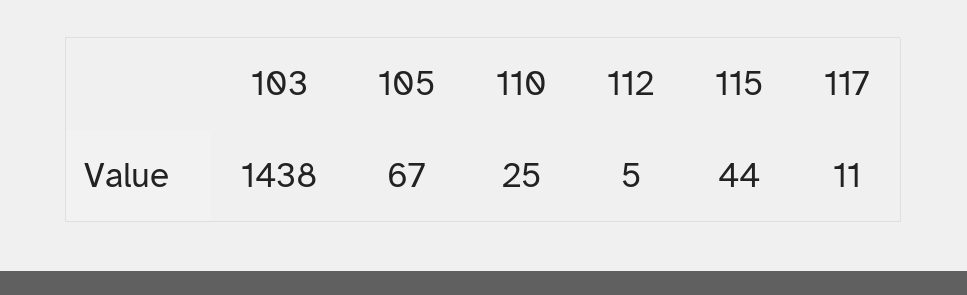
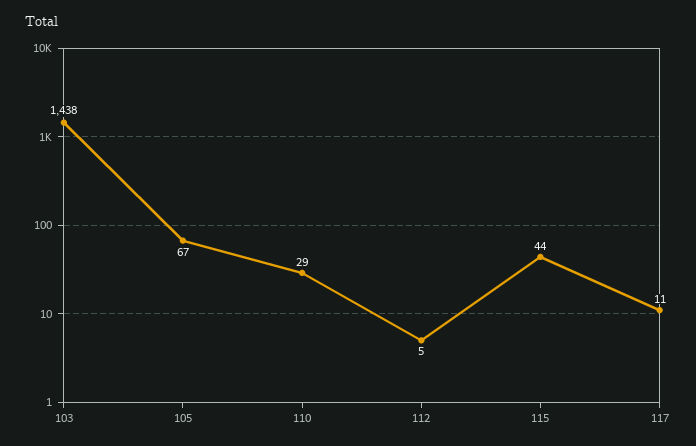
110: 25 -> 29

